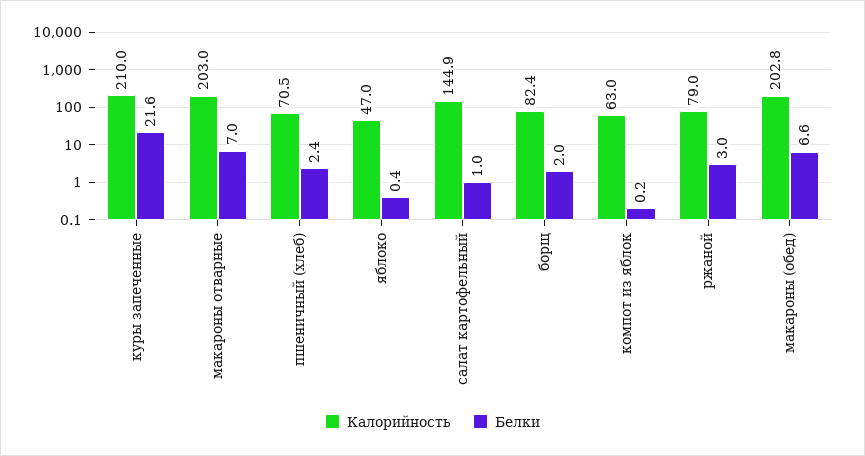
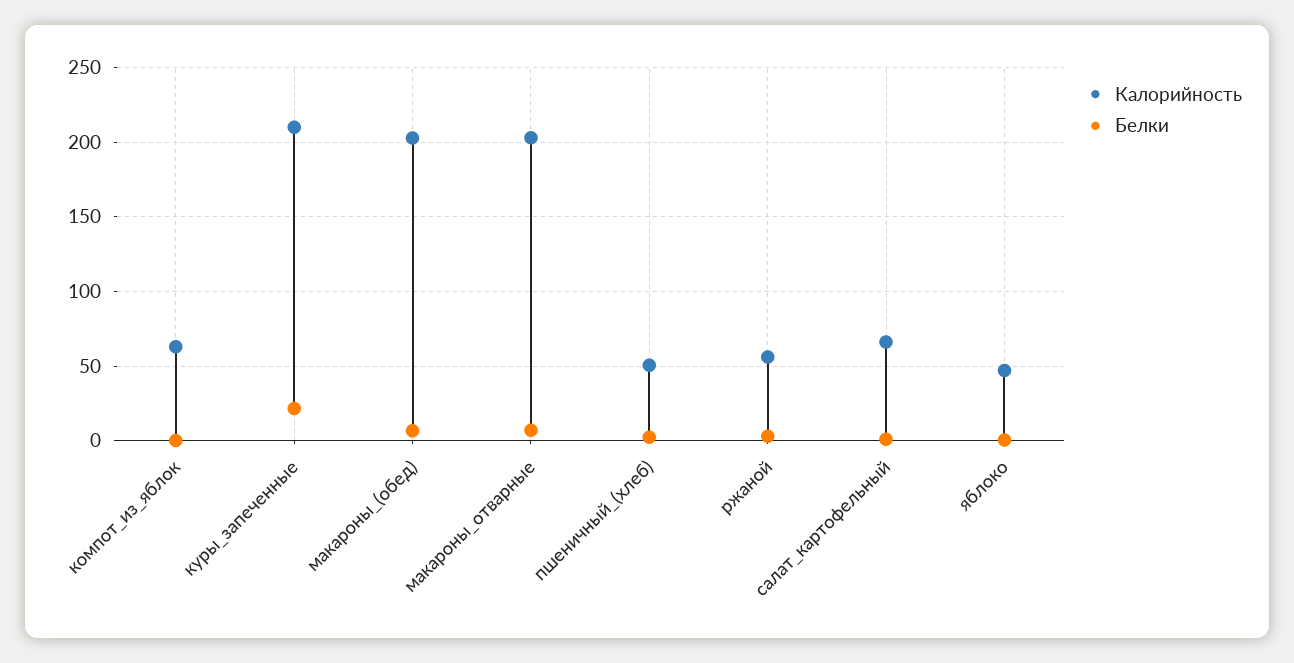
Калорийность, пшеничный (хлеб): 70.5 -> 50
Калорийность, салат картофельный: 144.9 -> 65
Калорийность, борщ: 82.4 -> none
Белки, борщ: 2 -> none
Калорийность, ржаной: 79 -> 55

